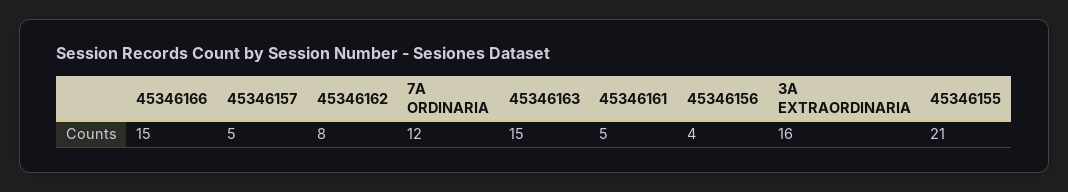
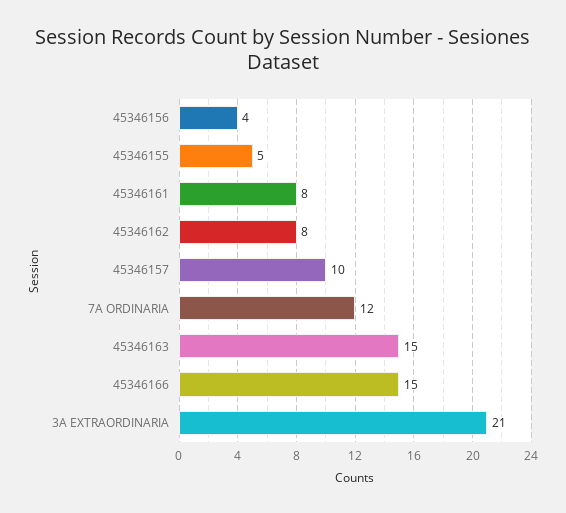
45346157: 5 -> 10
45346161: 5 -> 8
3A EXTRAORDINARIA: 16 -> 21
45346155: 21 -> 5

